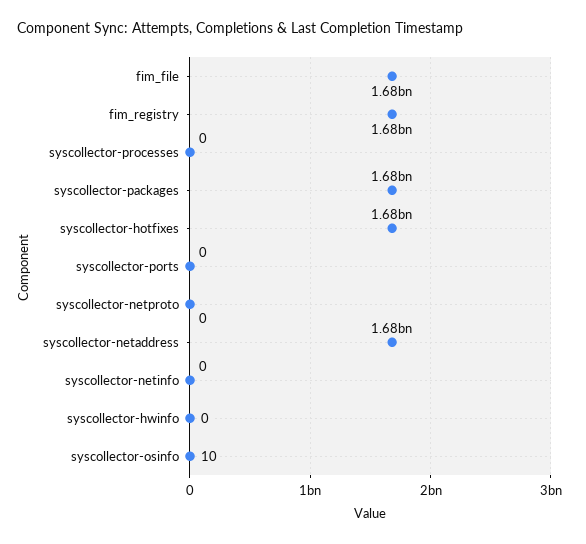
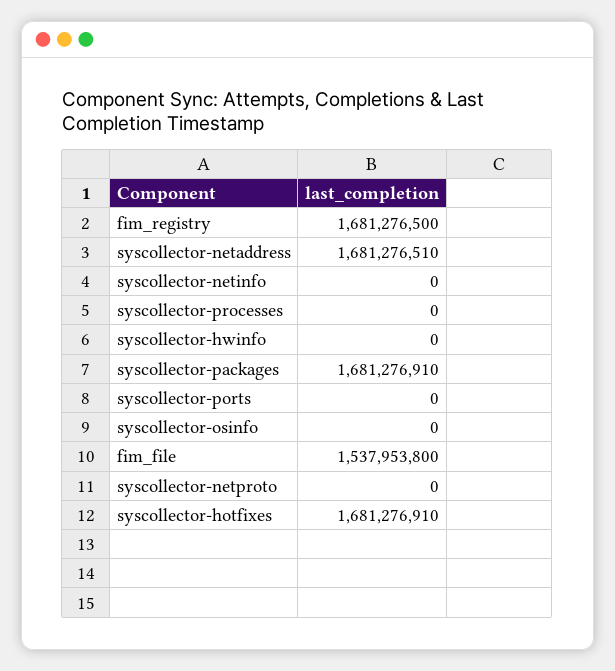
fim_file: 1680000000 -> 1537953800
syscollector-osinfo: 10 -> 0

